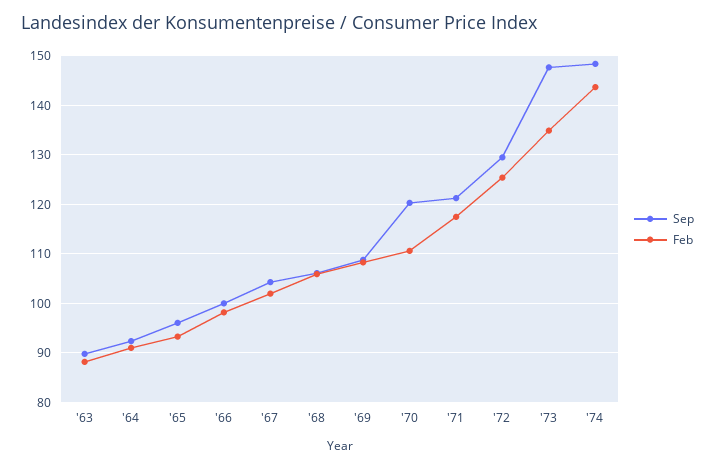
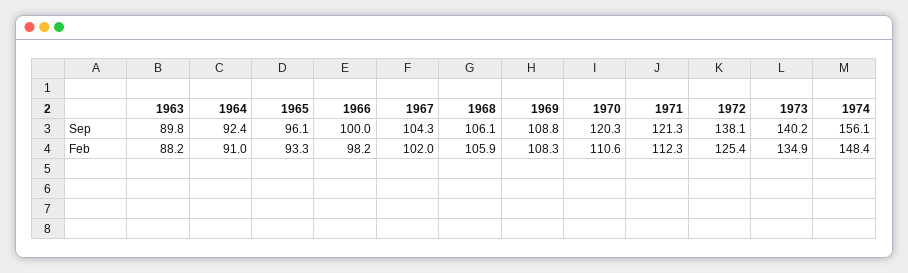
Feb, '71: 118 -> 112.3
Sep, '72: 130 -> 138.1
Sep, '73: 148 -> 140.2
Sep, '74: 148 -> 156.1
Feb, '74: 144 -> 148.4

